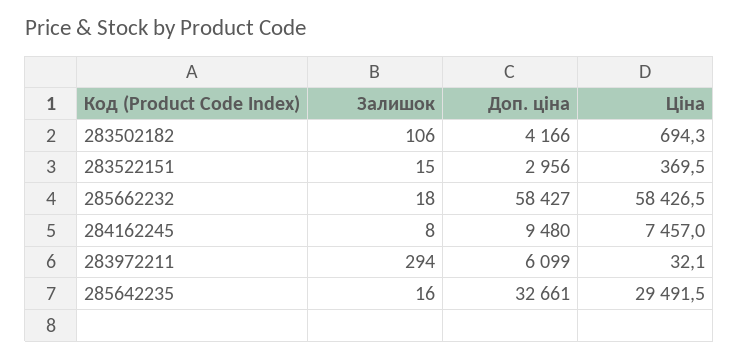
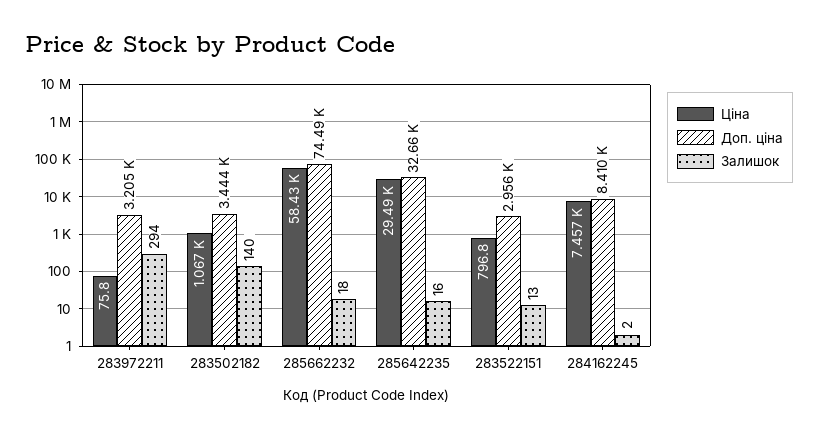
Залишок, 283502182: 106 -> 140
Доп. ціна, 283502182: 4166 -> 3444
Ціна, 283502182: 694.3 -> 1067
Залишок, 283522151: 15 -> 13
Ціна, 283522151: 369.5 -> 796.8
Доп. ціна, 285662232: 58427 -> 74490
Залишок, 284162245: 8 -> 2
Доп. ціна, 284162245: 9480 -> 8410
Доп. ціна, 283972211: 6099 -> 3205
Ціна, 283972211: 32.1 -> 75.8

